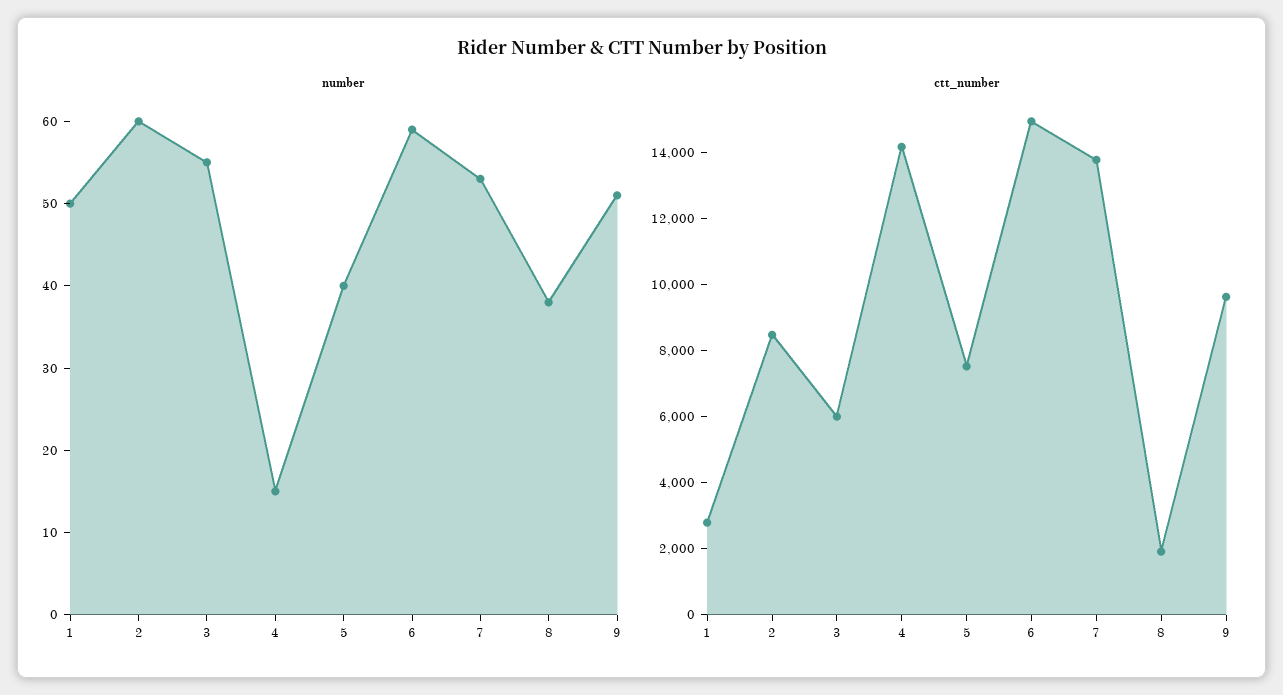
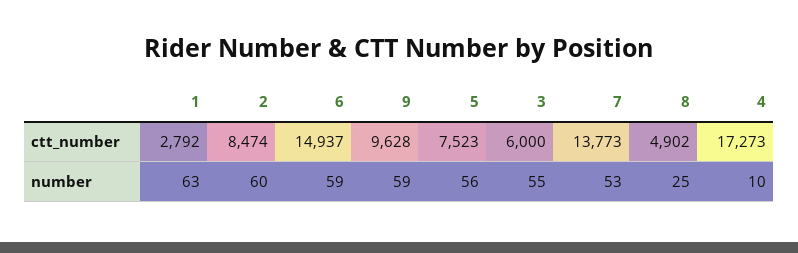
number, 1: 50 -> 63
number, 4: 15 -> 10
number, 5: 40 -> 56
number, 8: 38 -> 25
number, 9: 51 -> 59
ctt_number, 4: 14000 -> 17273
ctt_number, 8: 2000 -> 4902

